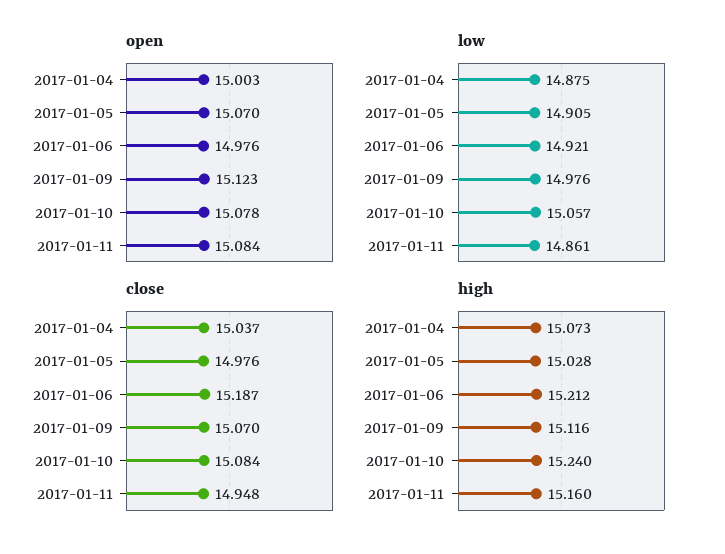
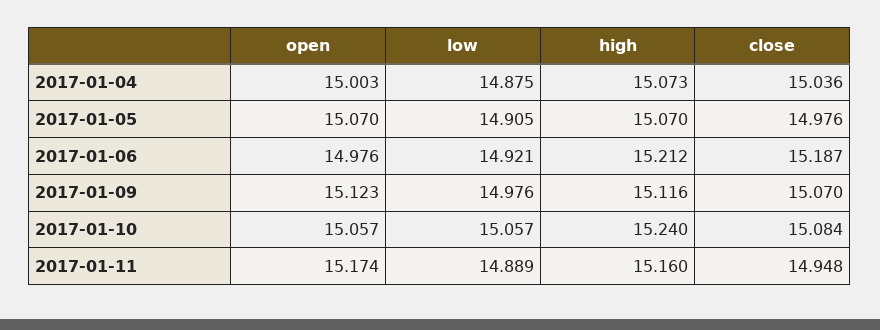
open, 2017-01-10: 15.078 -> 15.057
open, 2017-01-11: 15.084 -> 15.174
low, 2017-01-11: 14.861 -> 14.889
close, 2017-01-04: 15.037 -> 15.036
high, 2017-01-05: 15.028 -> 15.07

